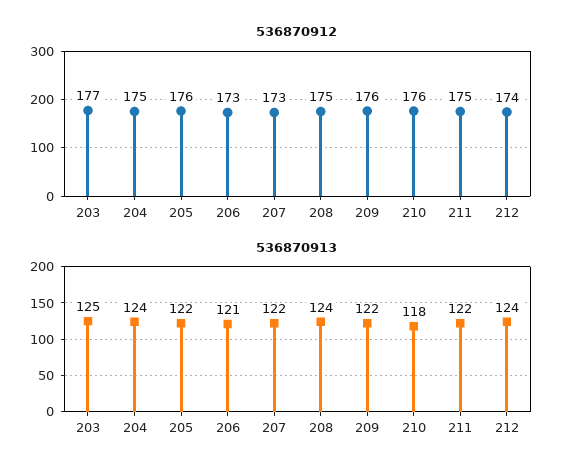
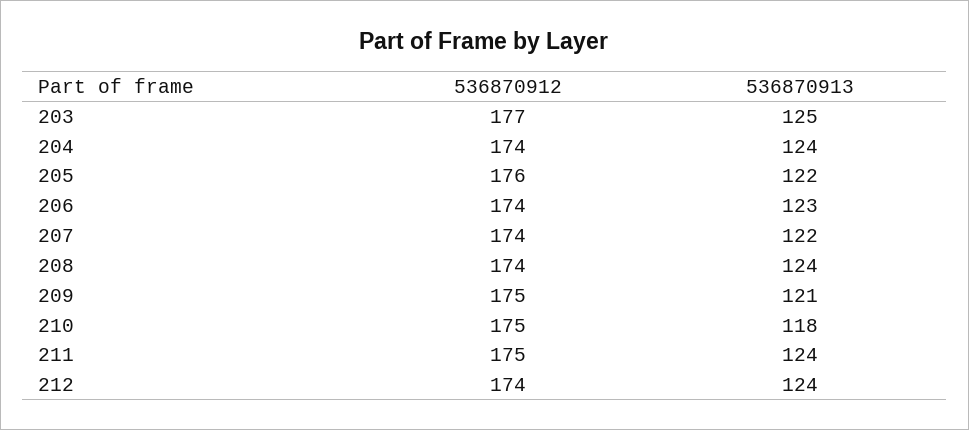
536870912, 204: 175 -> 174
536870912, 206: 173 -> 174
536870912, 207: 173 -> 174
536870912, 208: 175 -> 174
536870912, 209: 176 -> 175
536870912, 210: 176 -> 175
536870913, 206: 121 -> 123
536870913, 209: 122 -> 121
536870913, 211: 122 -> 124

